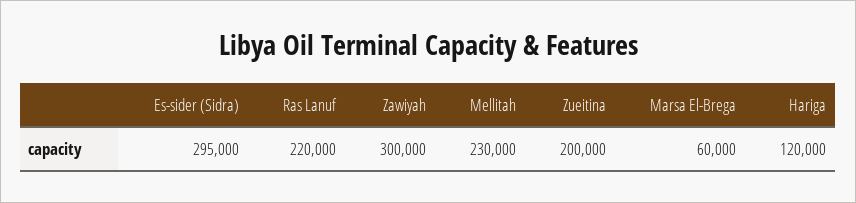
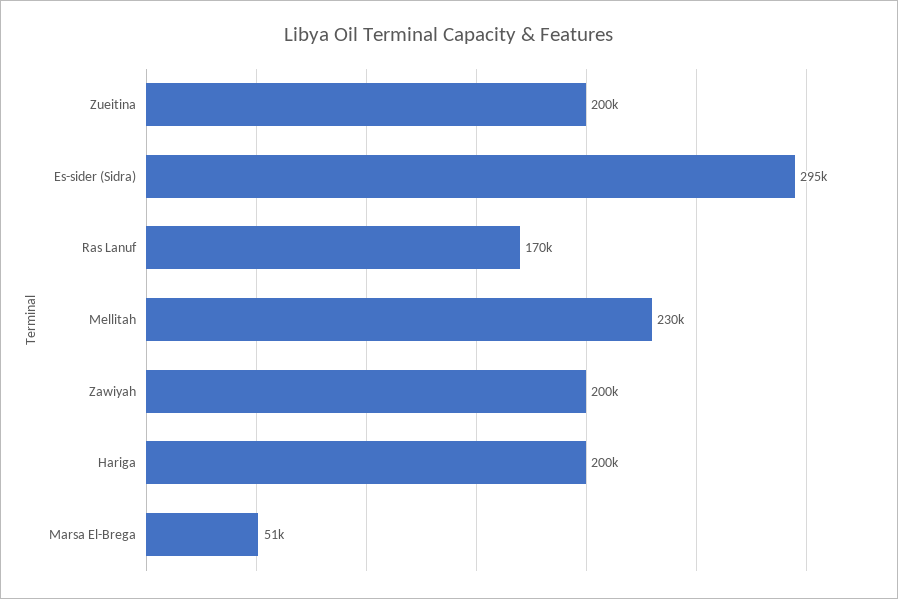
Ras Lanuf: 220000 -> 170000
Zawiyah: 300000 -> 200000
Marsa El-Brega: 60000 -> 51000
Hariga: 120000 -> 200000

